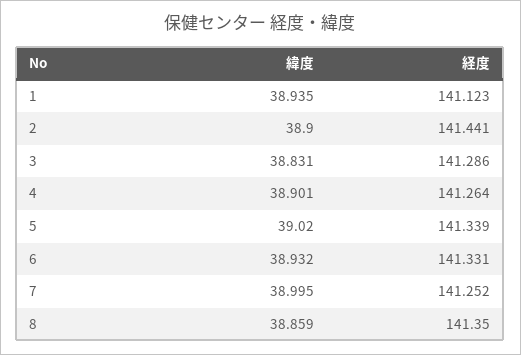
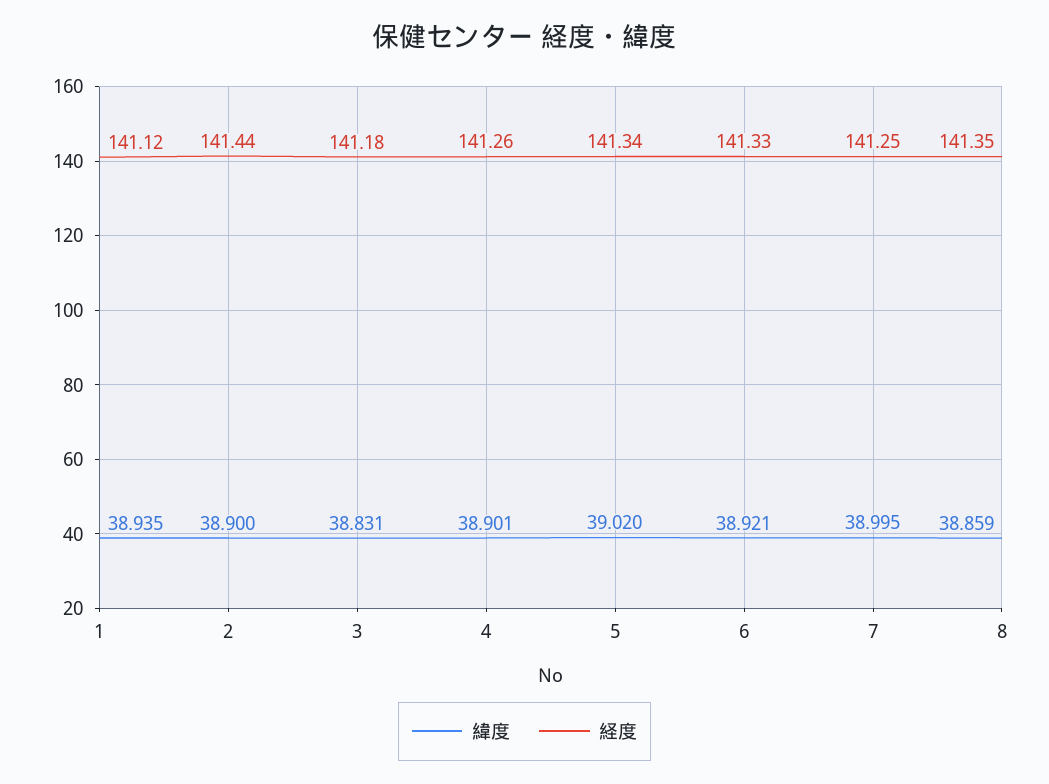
経度, 3: 141.286 -> 141.18
緯度, 6: 38.932 -> 38.921

